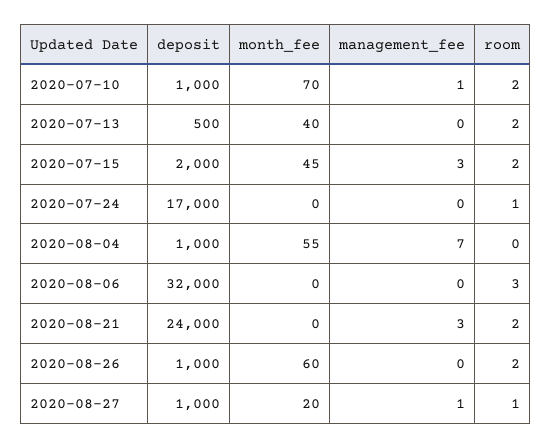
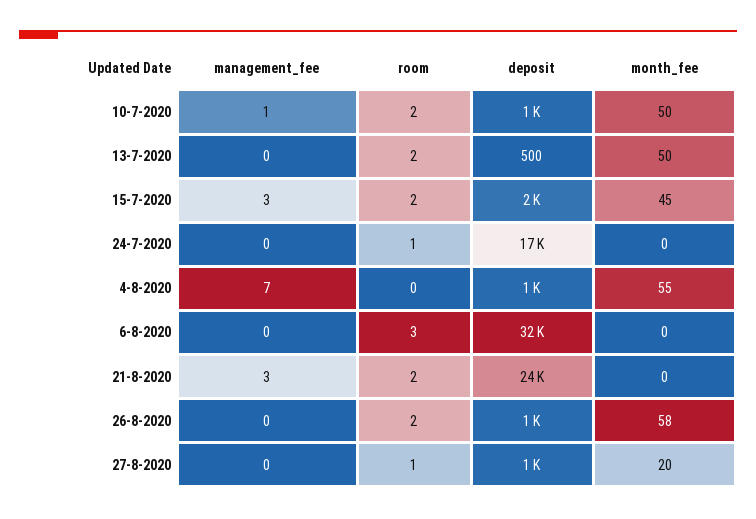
month_fee, 2020-07-10: 70 -> 50
month_fee, 2020-07-13: 40 -> 50
month_fee, 2020-08-26: 60 -> 58
management_fee, 2020-08-27: 1 -> 0

